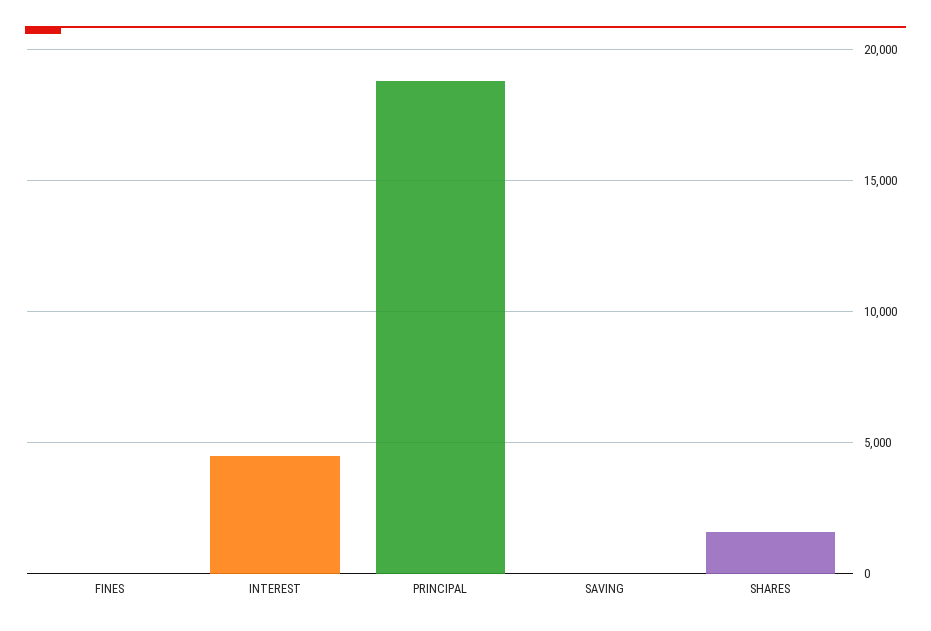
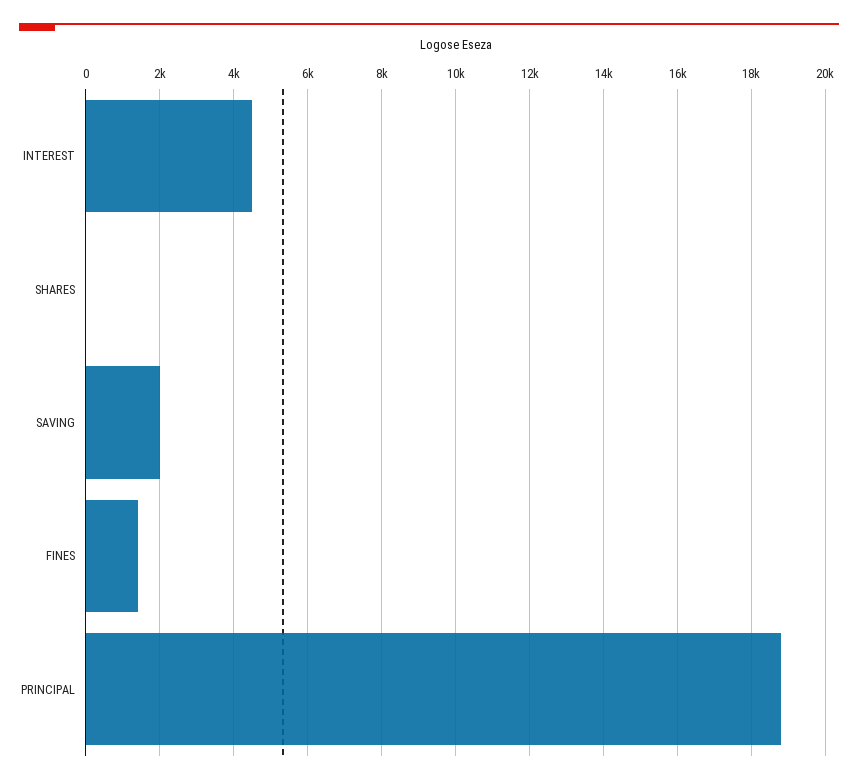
FINES: 0 -> 1400
SAVING: 0 -> 2000
SHARES: 1500 -> 0

